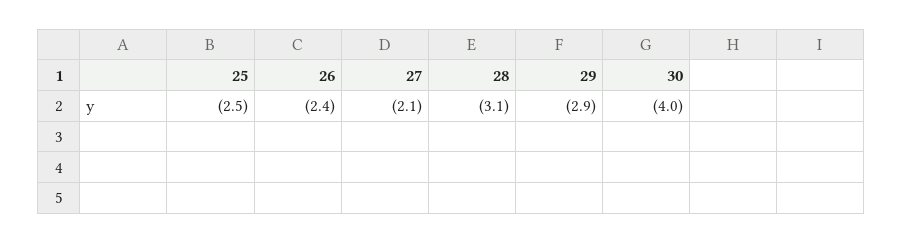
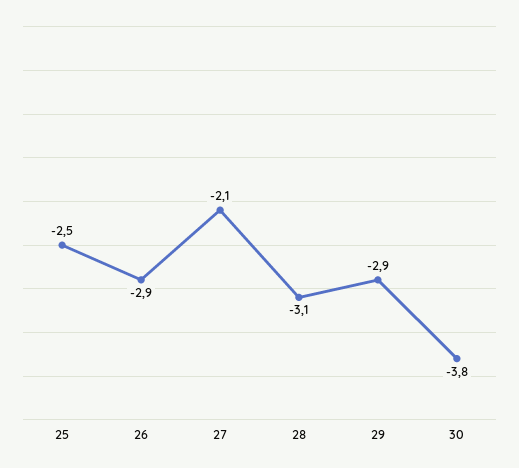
26: -2.4 -> -2.9
30: -4 -> -3.8

